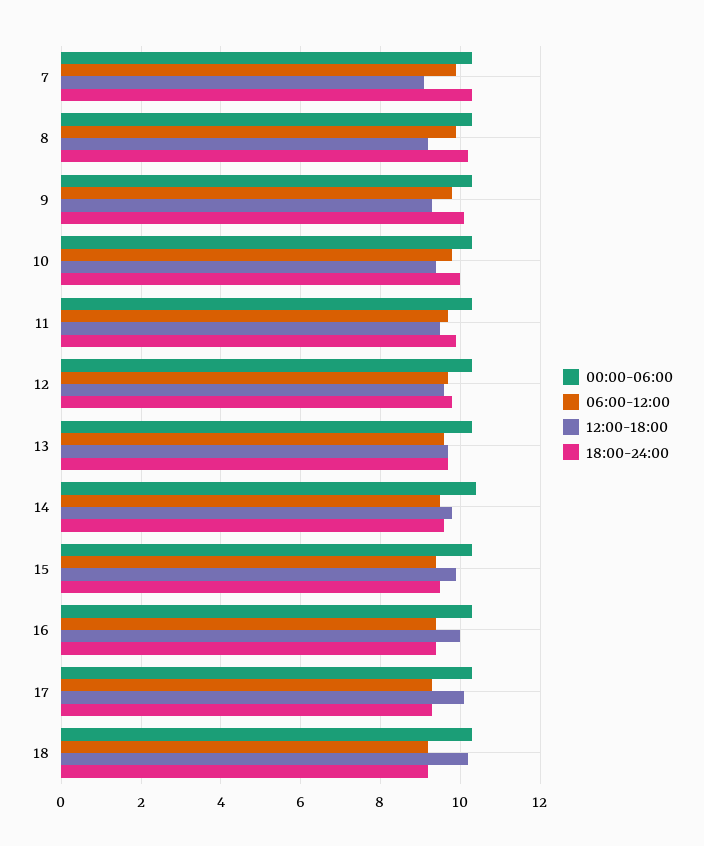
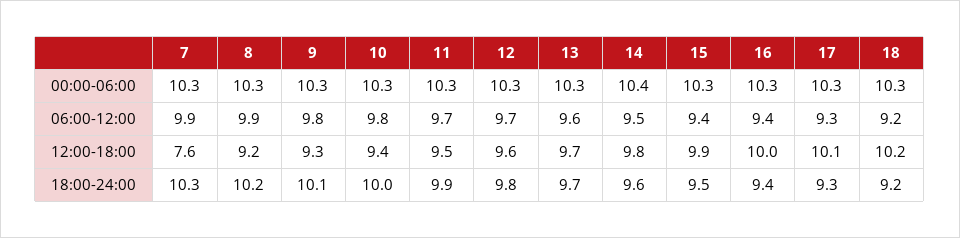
12:00-18:00, 7: 9 -> 7.6

